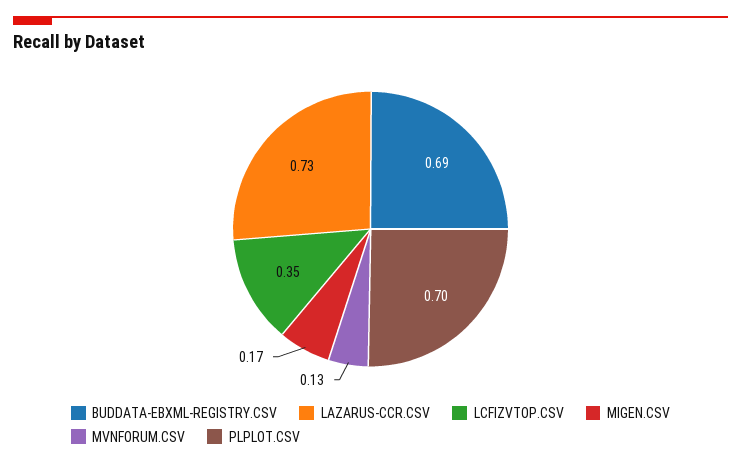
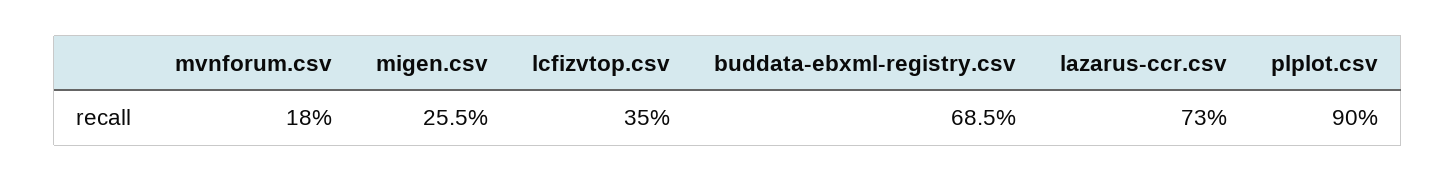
MIGEN.CSV: 0.17 -> 0.255
MVNFORUM.CSV: 0.13 -> 0.18
PLPLOT.CSV: 0.7 -> 0.9

